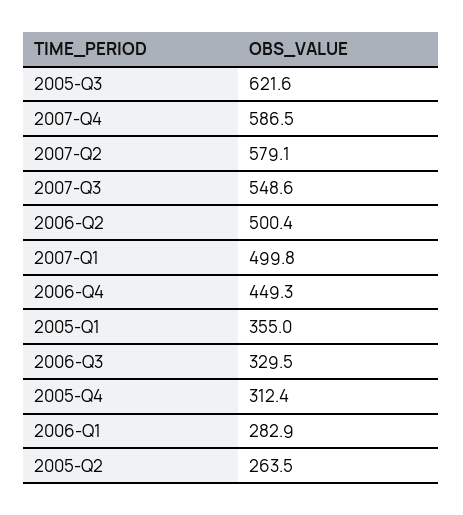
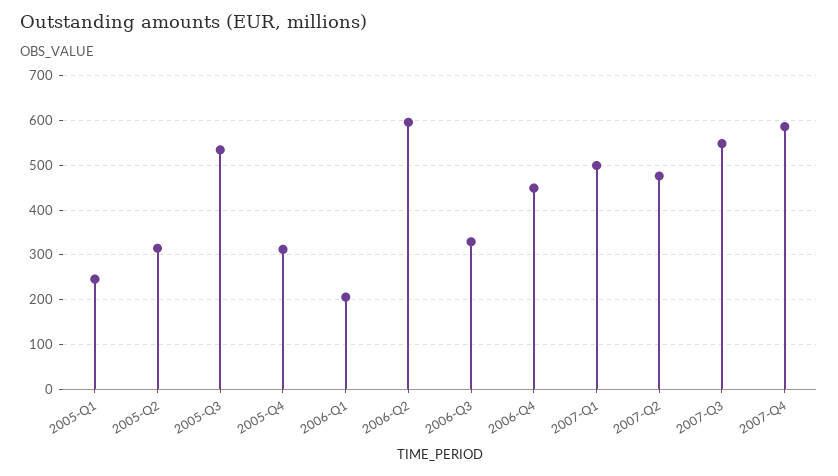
2005-Q3: 621.6 -> 540
2007-Q2: 579.1 -> 480
2006-Q2: 500.4 -> 600
2005-Q1: 355 -> 240
2006-Q1: 282.9 -> 200
2005-Q2: 263.5 -> 320

